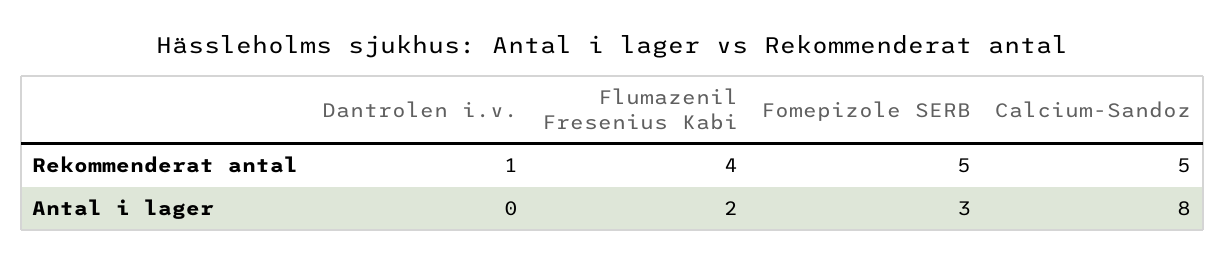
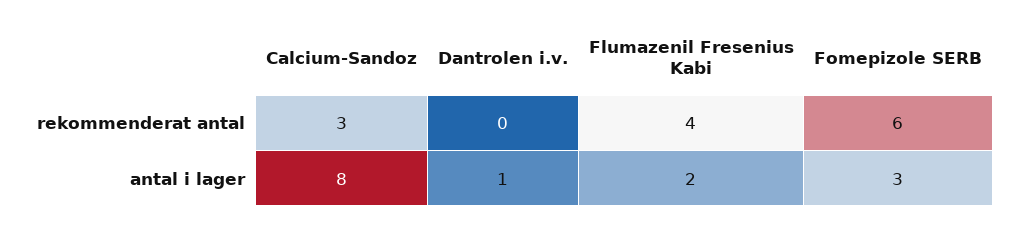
Dantrolen i.v., Rekommenderat antal: 1 -> 0
Fomepizole SERB, Rekommenderat antal: 5 -> 6
Calcium-Sandoz, Rekommenderat antal: 5 -> 3
Dantrolen i.v., Antal i lager: 0 -> 1

